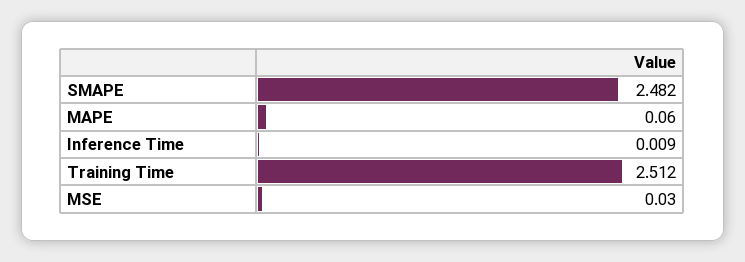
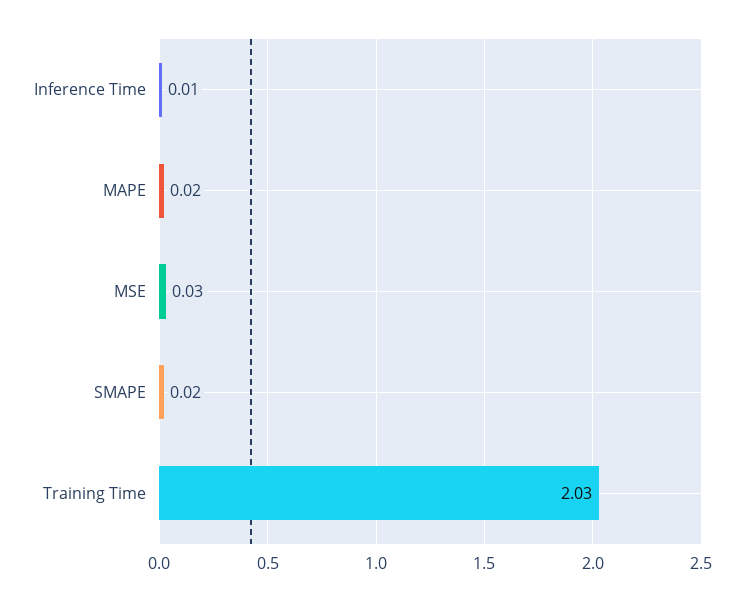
SMAPE: 2.482 -> 0.02
MAPE: 0.06 -> 0.02
Training Time: 2.512 -> 2.03

